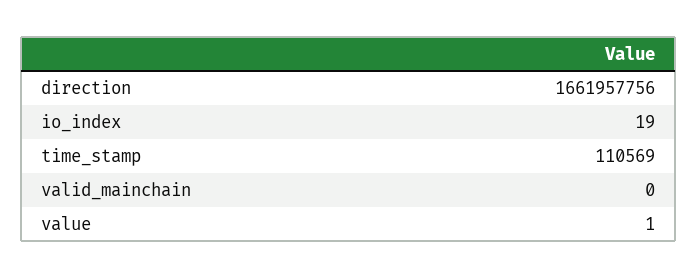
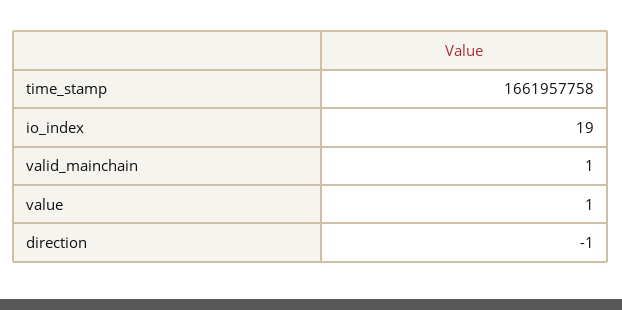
direction: 1661957756 -> -1
time_stamp: 110569 -> 1661957758
valid_mainchain: 0 -> 1

